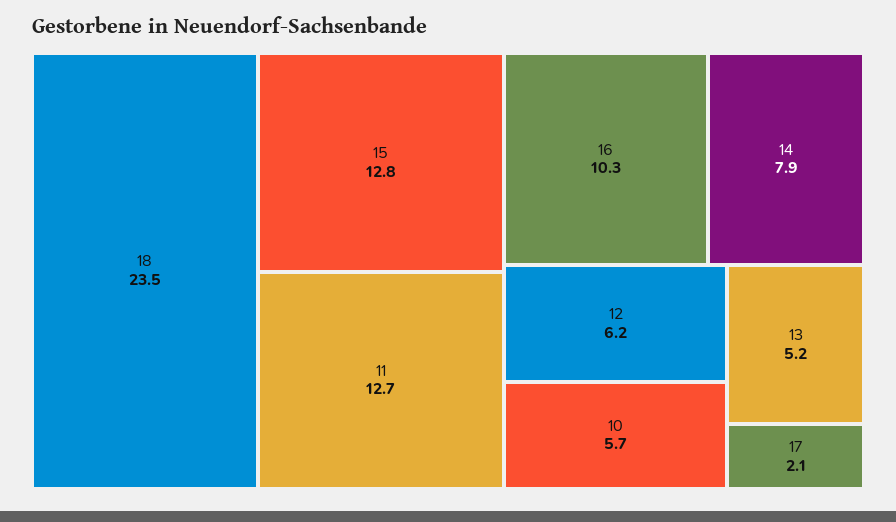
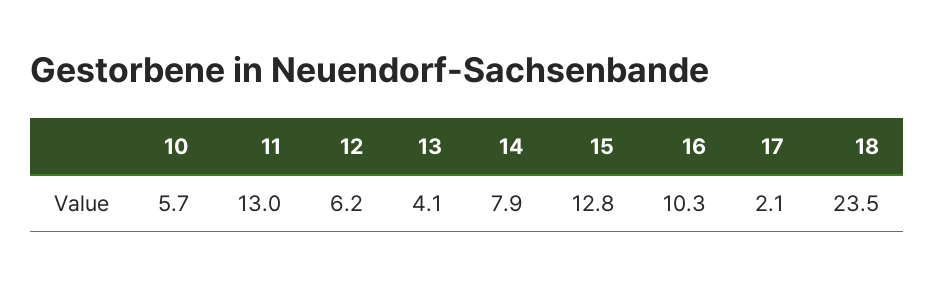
11: 12.7 -> 13
13: 5.2 -> 4.1

